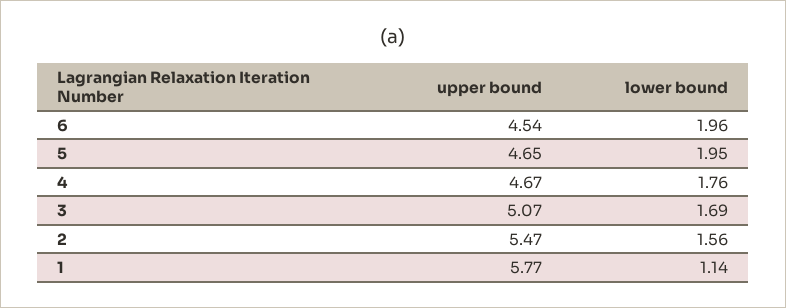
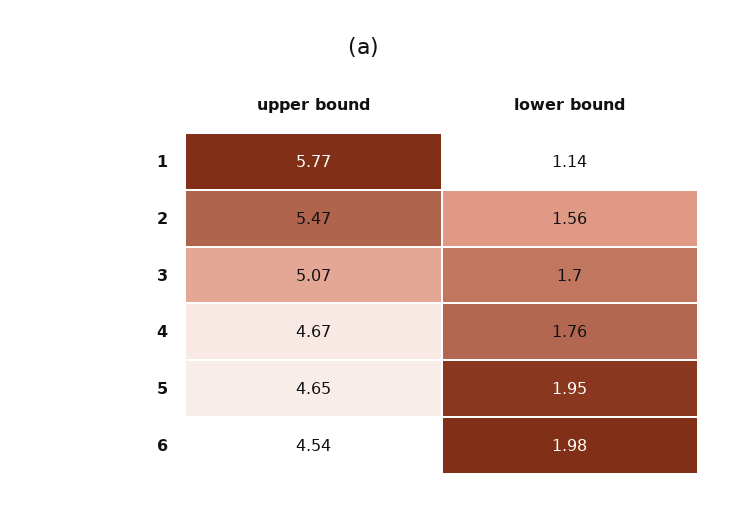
lower bound, 6: 1.96 -> 1.98
lower bound, 3: 1.69 -> 1.7

